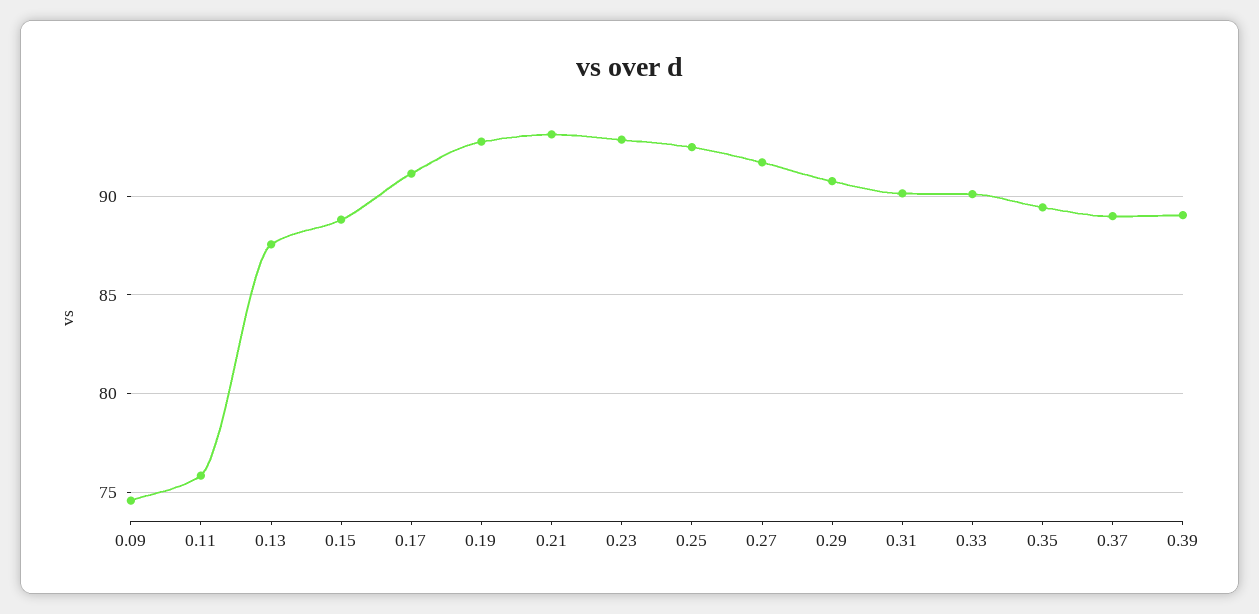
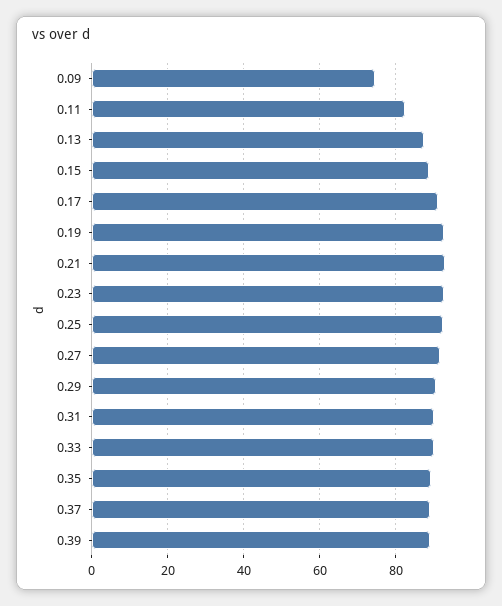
0.11: 76 -> 82

